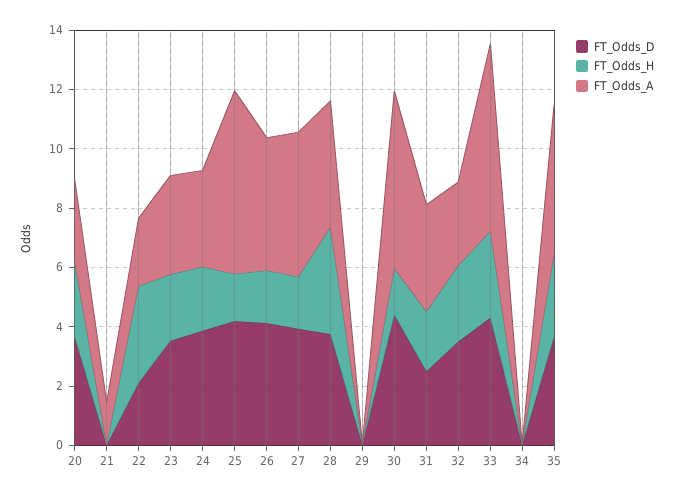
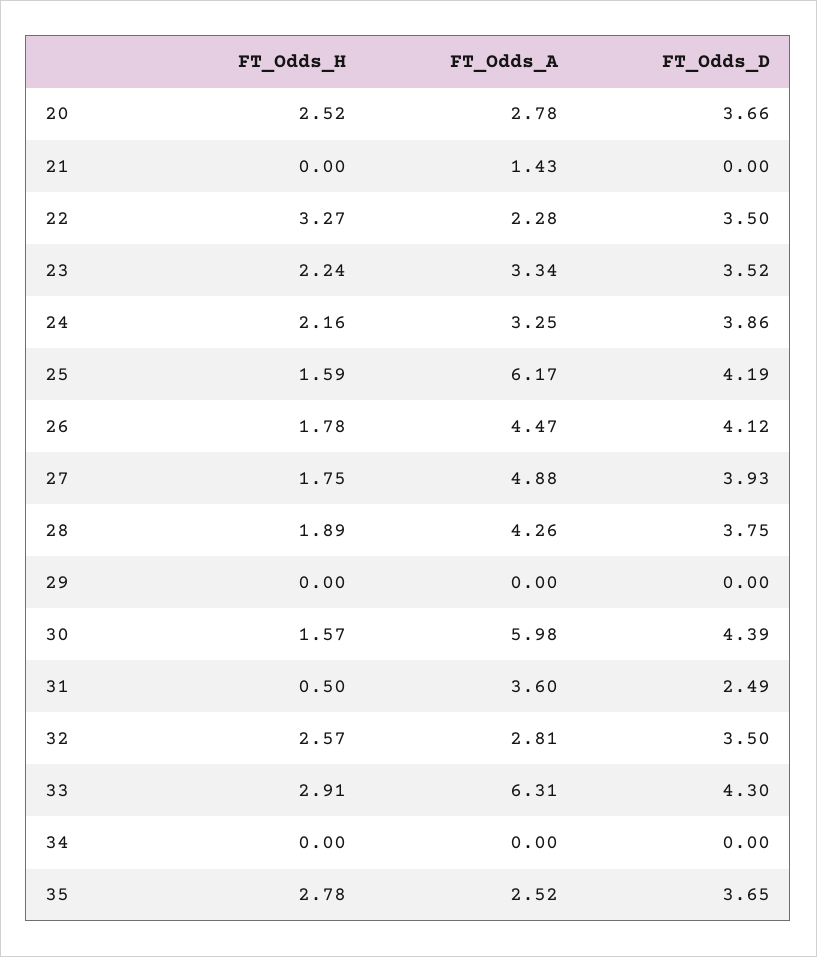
FT_Odds_D, 22: 2 -> 3.5
FT_Odds_H, 28: 3.5 -> 1.89
FT_Odds_H, 31: 2 -> 0.5
FT_Odds_A, 35: 5 -> 2.52

